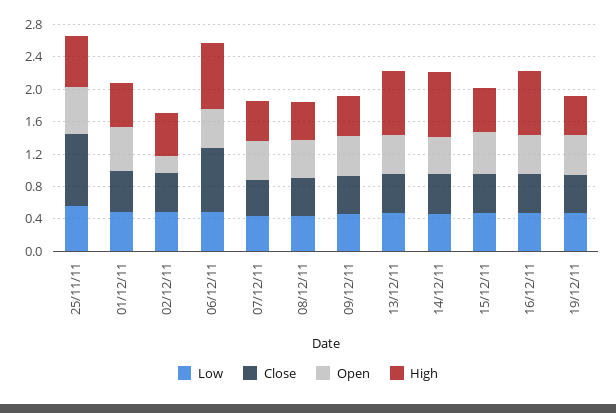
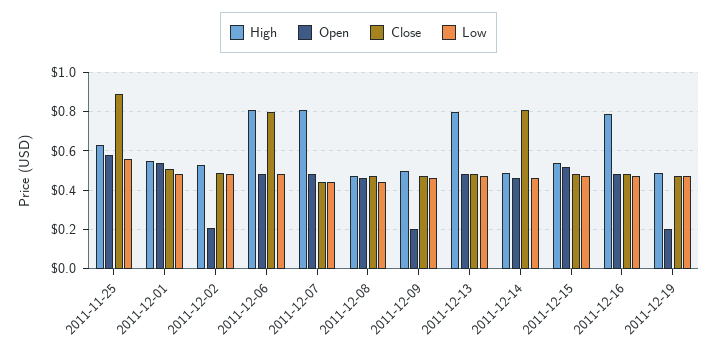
High, 07/12/11: 0.5 -> 0.8
Open, 09/12/11: 0.5 -> 0.2
Close, 14/12/11: 0.5 -> 0.8
High, 14/12/11: 0.8 -> 0.5
Open, 19/12/11: 0.5 -> 0.2

